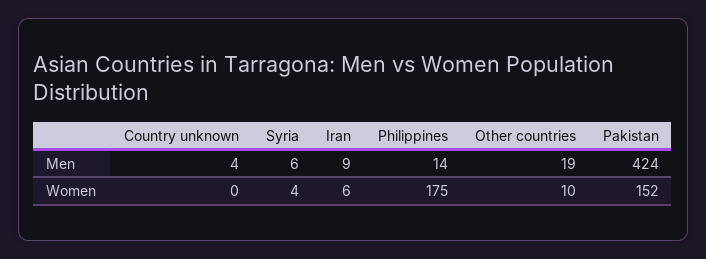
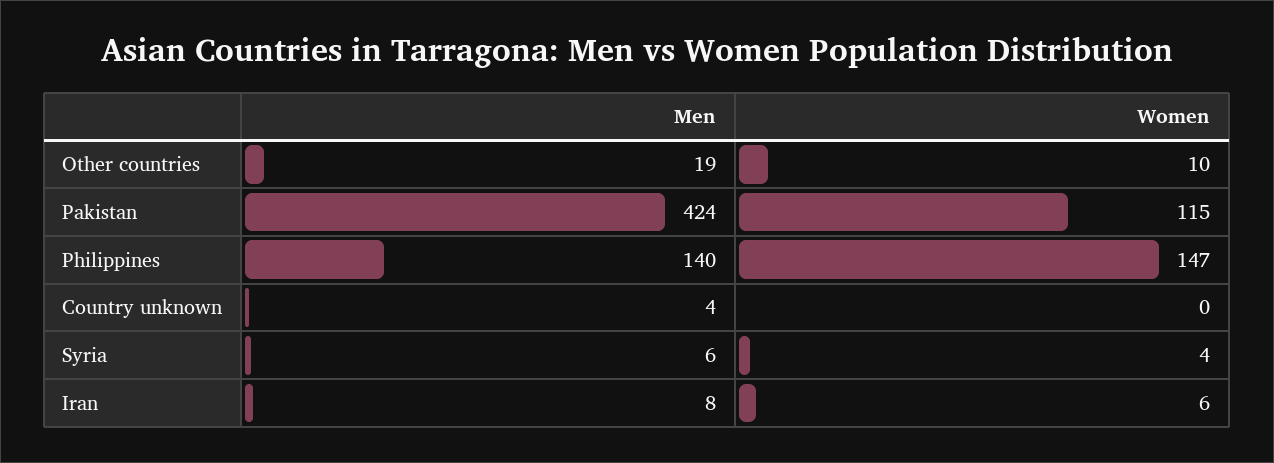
Iran, Men: 9 -> 8
Philippines, Men: 14 -> 140
Philippines, Women: 175 -> 147
Pakistan, Women: 152 -> 115

